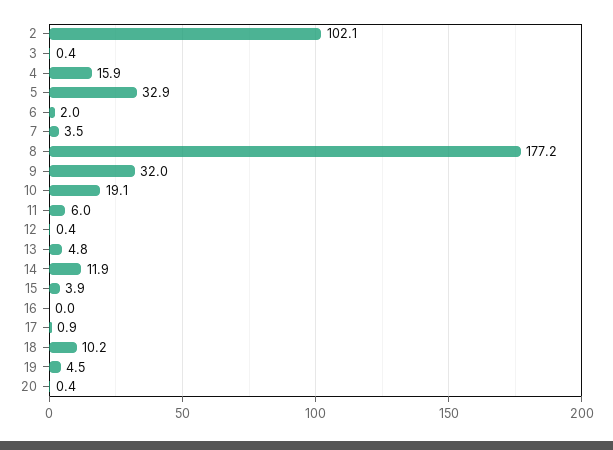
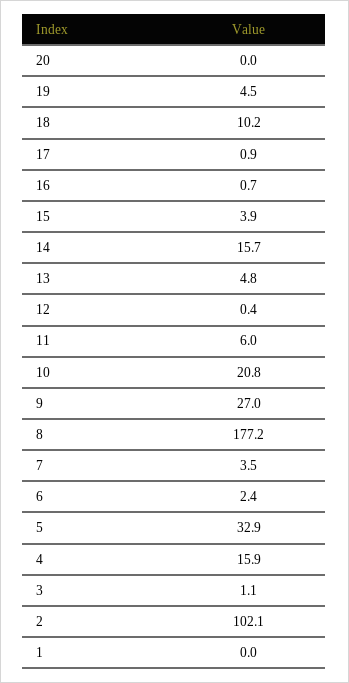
3: 0.4 -> 1.1
6: 2 -> 2.4
9: 32 -> 27
10: 19.1 -> 20.8
14: 11.9 -> 15.7
16: 0 -> 0.7
20: 0.4 -> 0
1: none -> 0

